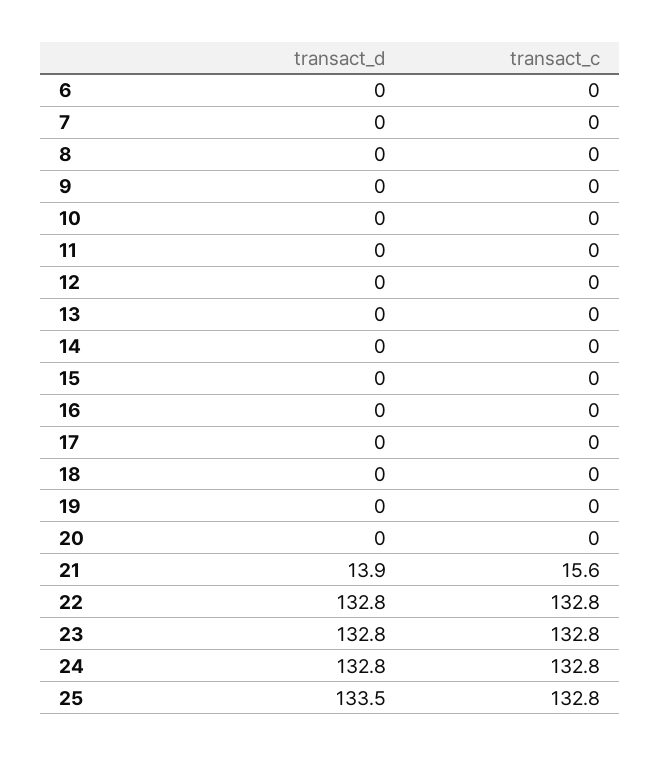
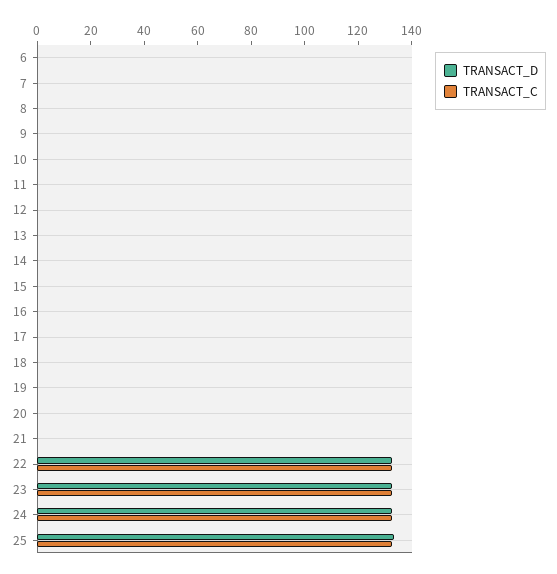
transact_d, 21: 13.9 -> 0
transact_c, 21: 15.6 -> 0

